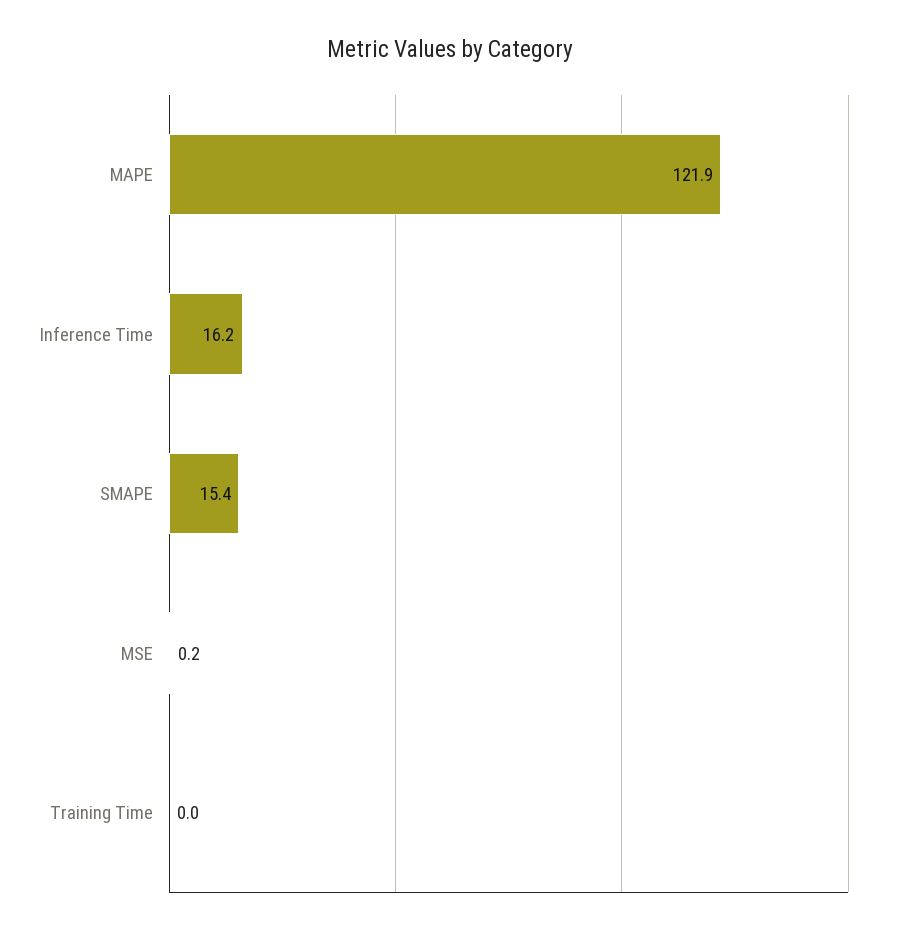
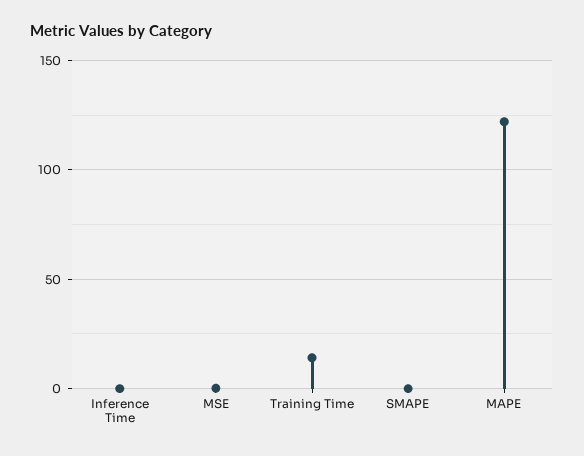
Inference Time: 16.2 -> 0
SMAPE: 15.4 -> 0
Training Time: 0 -> 15

